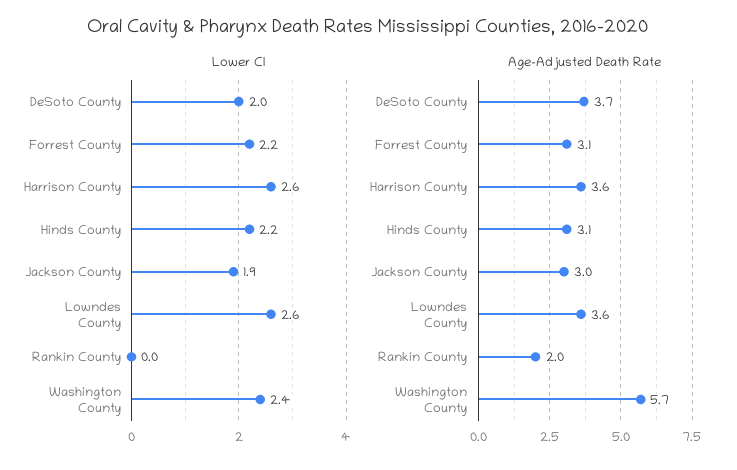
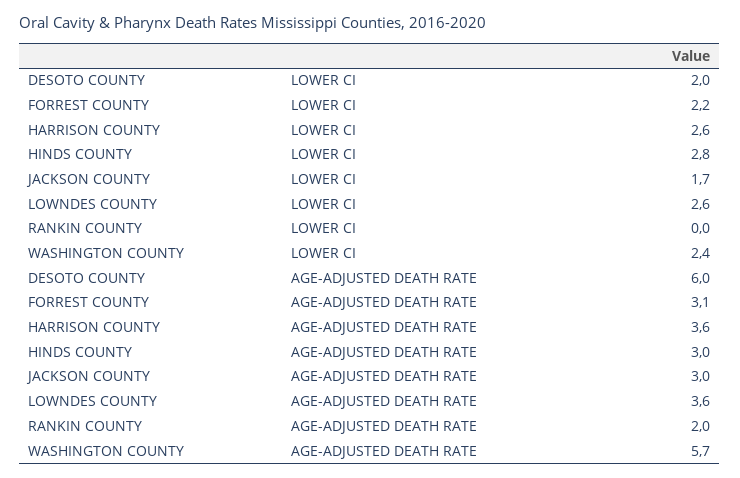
Lower CI, Hinds County: 2.2 -> 2.8
Lower CI, Jackson County: 1.9 -> 1.7
Age-Adjusted Death Rate, DeSoto County: 3.7 -> 6
Age-Adjusted Death Rate, Hinds County: 3.1 -> 3

